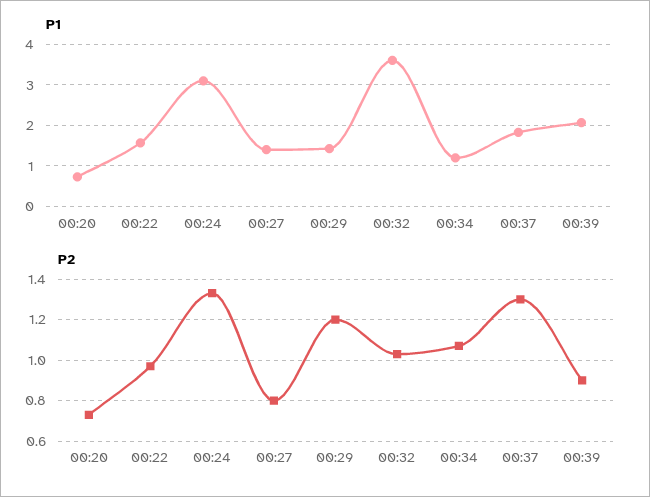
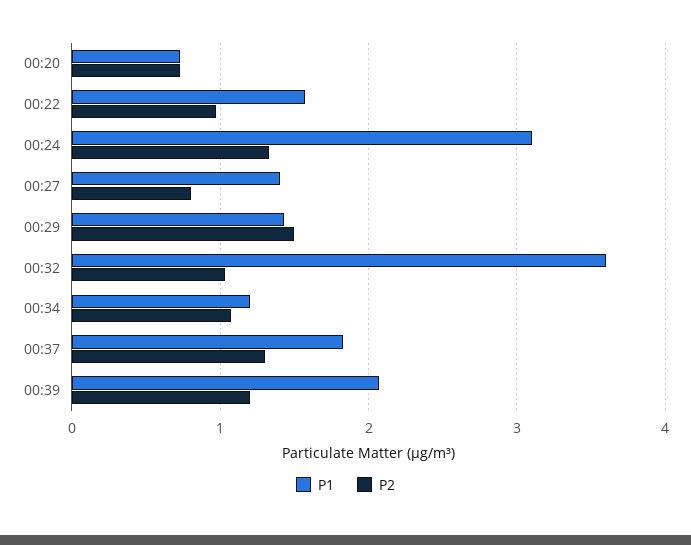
P2, 00:29: 1.2 -> 1.5
P2, 00:39: 0.9 -> 1.2

